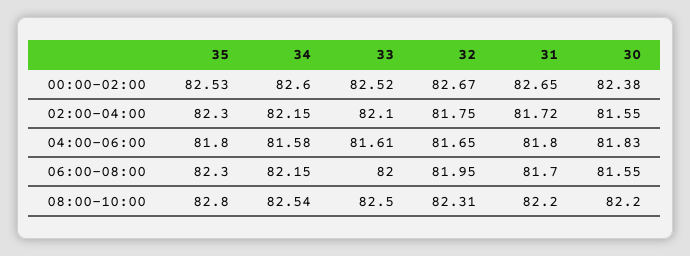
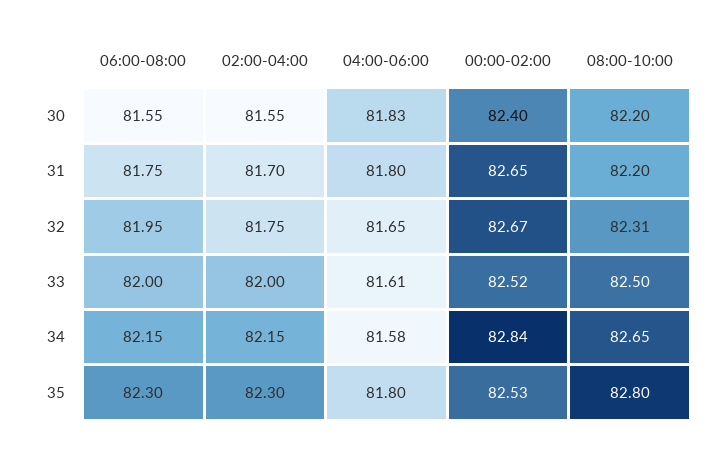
34, 00:00-02:00: 82.6 -> 82.84
30, 00:00-02:00: 82.38 -> 82.4
33, 02:00-04:00: 82.1 -> 82
31, 02:00-04:00: 81.72 -> 81.7
31, 06:00-08:00: 81.7 -> 81.75
34, 08:00-10:00: 82.54 -> 82.65

